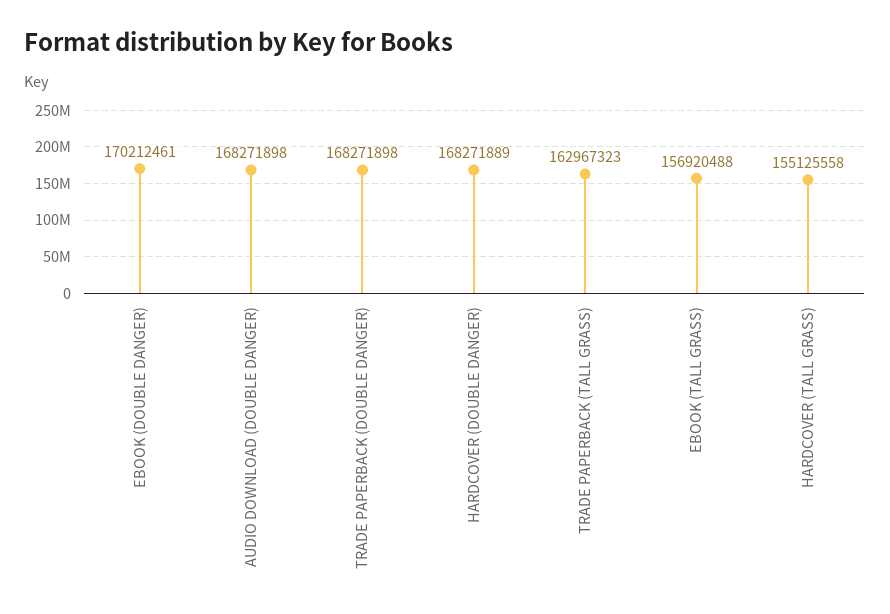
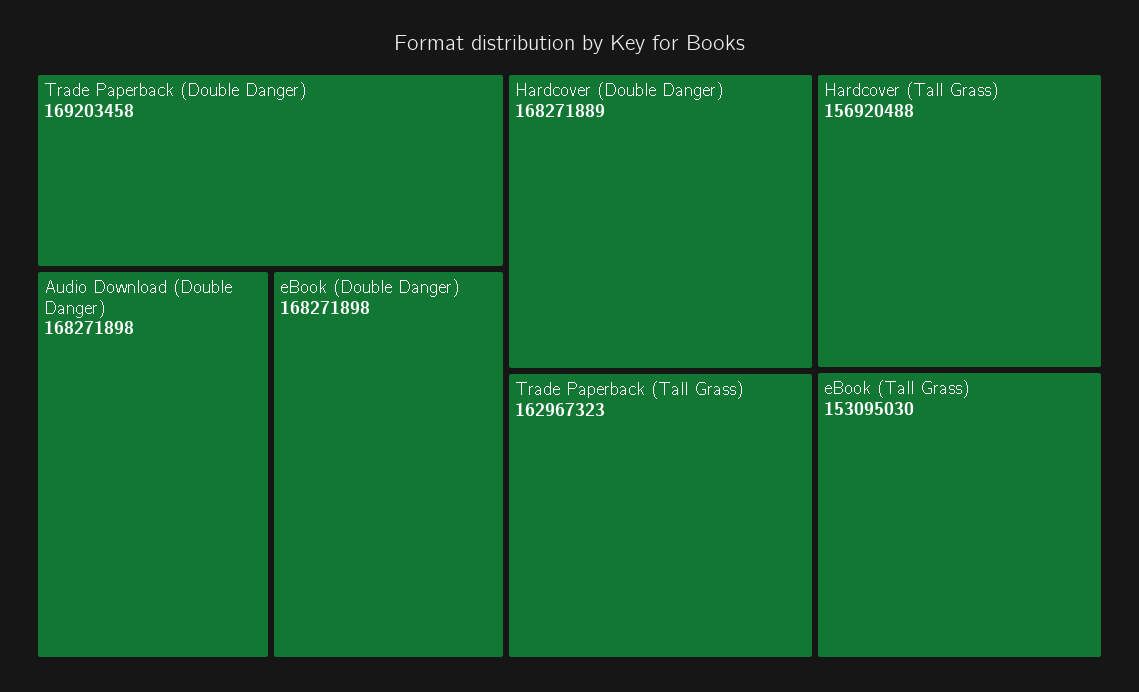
EBOOK (DOUBLE DANGER): 170212461 -> 168271898
TRADE PAPERBACK (DOUBLE DANGER): 168271898 -> 169203458
EBOOK (TALL GRASS): 156920488 -> 153095030
HARDCOVER (TALL GRASS): 155125558 -> 156920488

